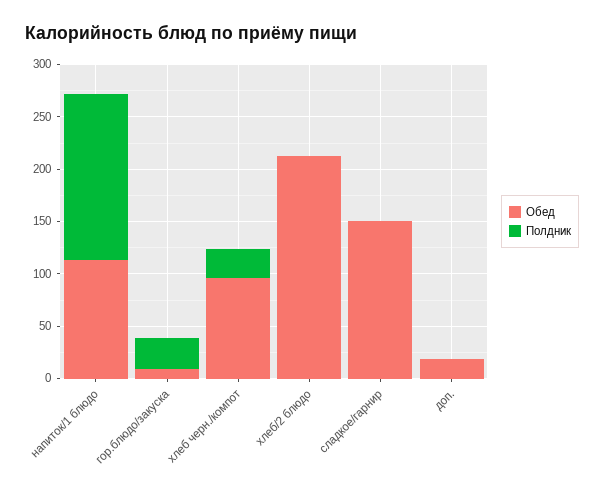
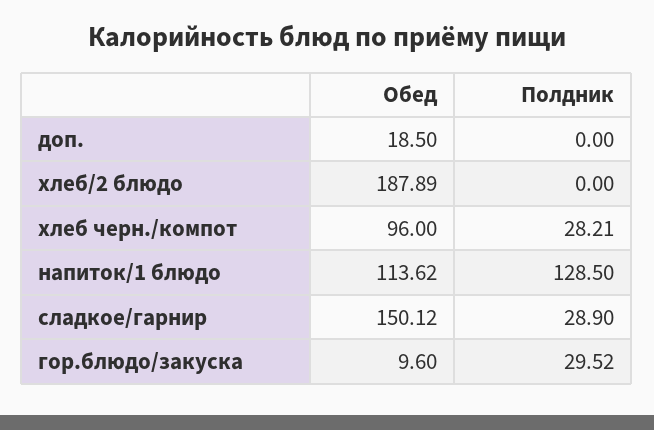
Полдник, напиток/1 блюдо: 160 -> 128.5
Обед, хлеб/2 блюдо: 210 -> 187.89
Полдник, сладкое/гарнир: 0 -> 28.9

